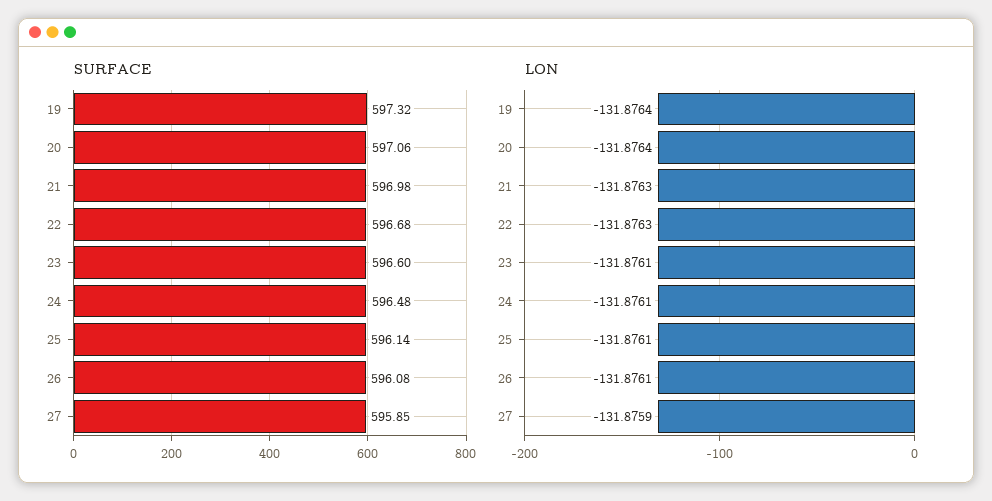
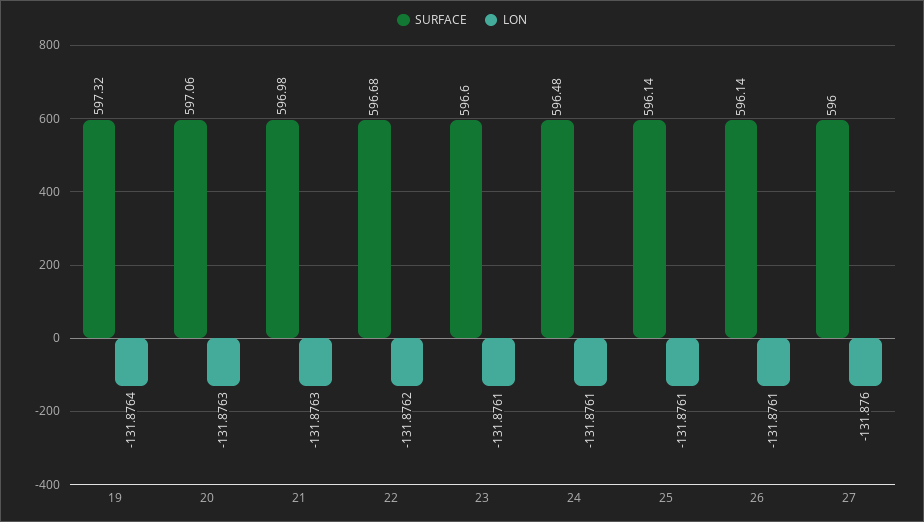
SURFACE, 26: 596.08 -> 596.14
SURFACE, 27: 595.85 -> 596
LON, 20: -131.8764 -> -131.8763
LON, 22: -131.8763 -> -131.8762
LON, 27: -131.8759 -> -131.876

